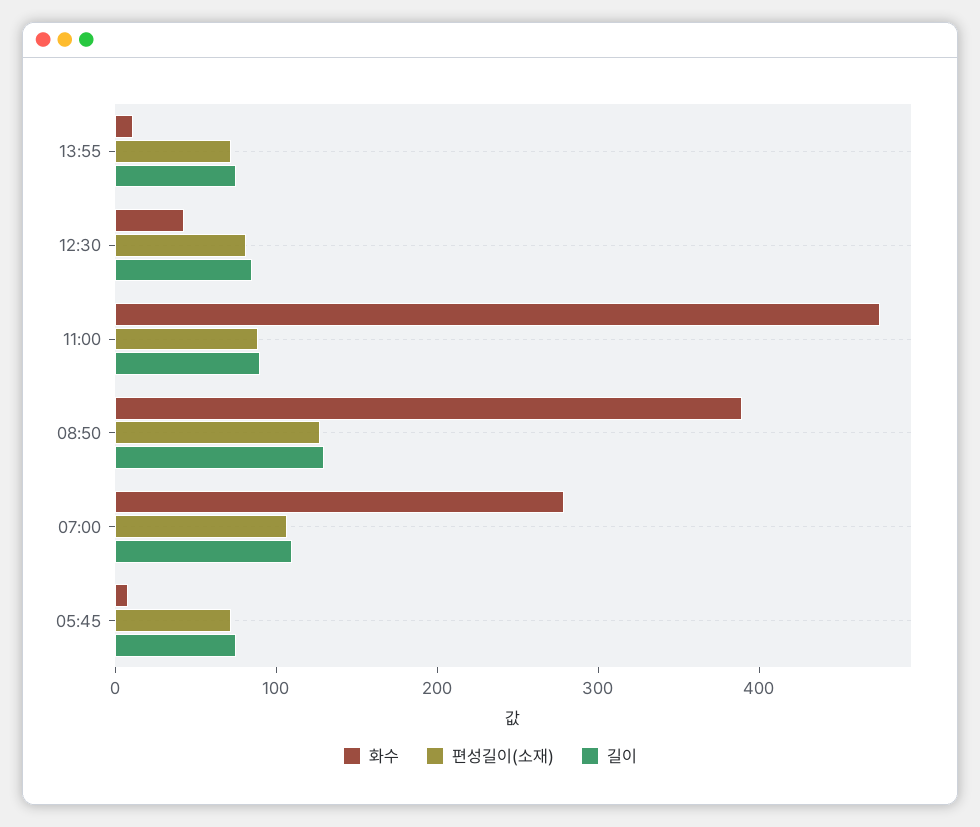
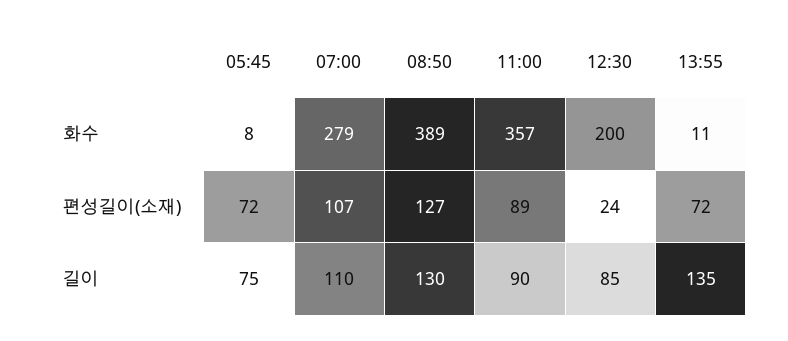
길이, 13:55: 80 -> 135
화수, 12:30: 40 -> 200
편성길이(소재), 12:30: 80 -> 24
화수, 11:00: 480 -> 357

